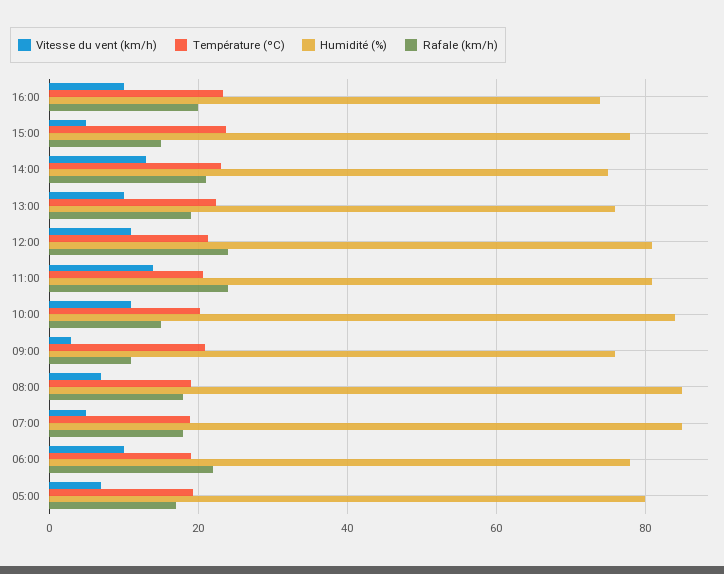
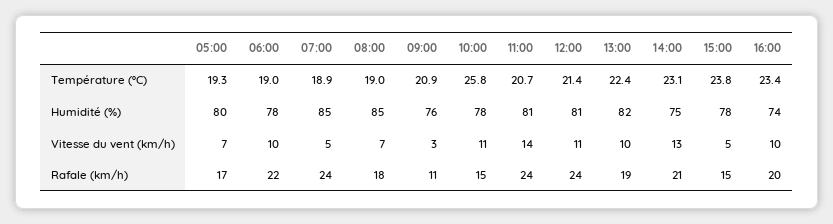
Humidité (%), 13:00: 76 -> 82
Température (ºC), 10:00: 20 -> 25.8
Humidité (%), 10:00: 84 -> 78
Rafale (km/h), 07:00: 18 -> 24

